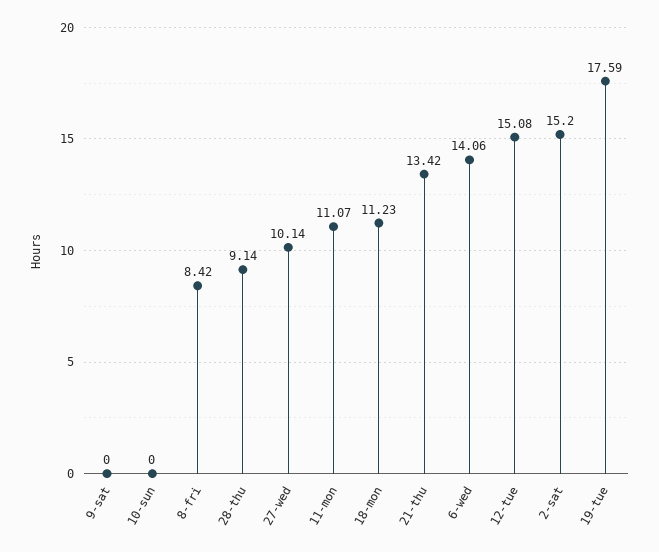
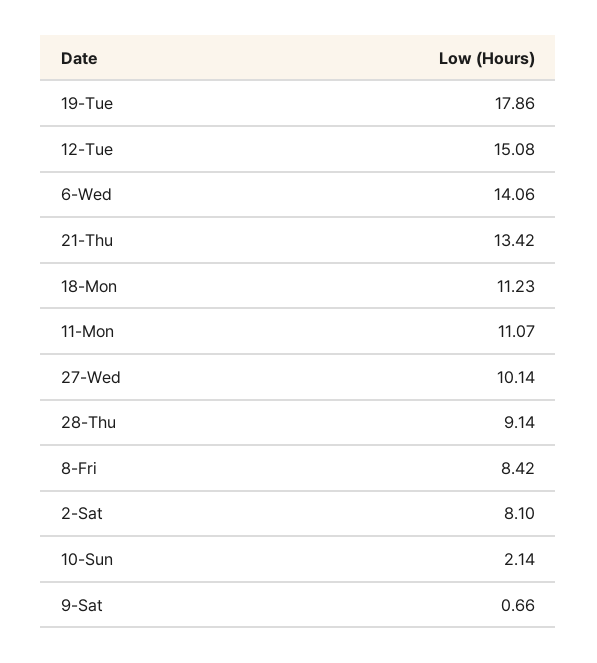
9-sat: 0 -> 0.66
10-sun: 0 -> 2.14
2-sat: 15.2 -> 8.1
19-tue: 17.59 -> 17.86

